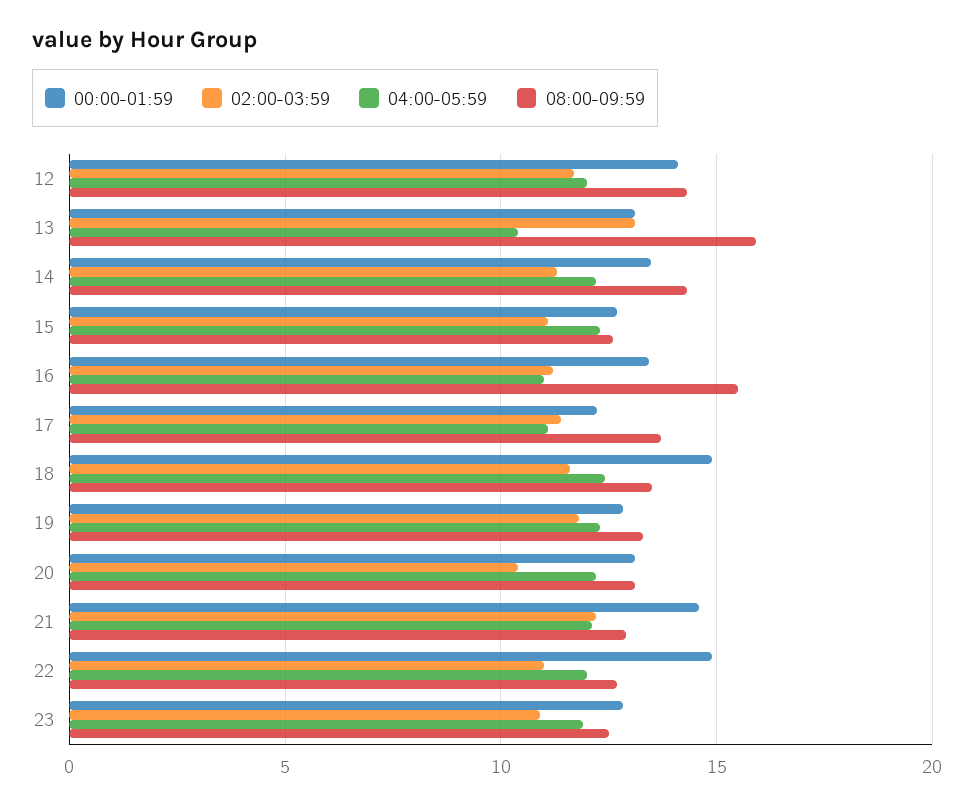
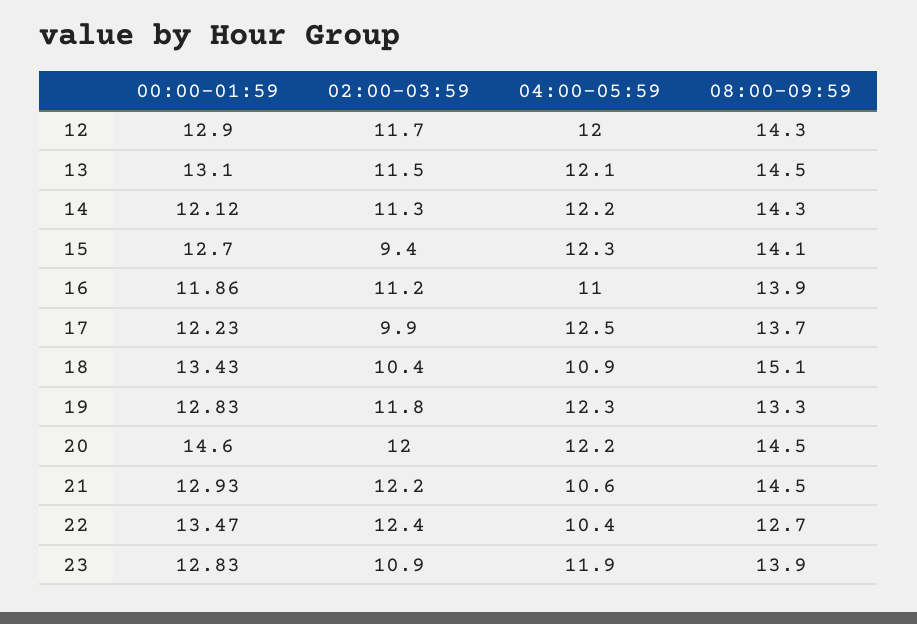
00:00-01:59, 12: 14 -> 12.9
02:00-03:59, 13: 13 -> 11.5
04:00-05:59, 13: 10.5 -> 12.1
08:00-09:59, 13: 16 -> 14.5
00:00-01:59, 14: 13.5 -> 12.12
02:00-03:59, 15: 11 -> 9.4
08:00-09:59, 15: 12.5 -> 14.1
00:00-01:59, 16: 13.5 -> 11.86
08:00-09:59, 16: 15.5 -> 13.9
02:00-03:59, 17: 11.5 -> 9.9
04:00-05:59, 17: 11 -> 12.5
00:00-01:59, 18: 15 -> 13.43
02:00-03:59, 18: 11.5 -> 10.4
04:00-05:59, 18: 12.5 -> 10.9
08:00-09:59, 18: 13.5 -> 15.1
00:00-01:59, 20: 13 -> 14.6
02:00-03:59, 20: 10.5 -> 12
08:00-09:59, 20: 13 -> 14.5
00:00-01:59, 21: 14.5 -> 12.93
04:00-05:59, 21: 12 -> 10.6
08:00-09:59, 21: 13 -> 14.5
00:00-01:59, 22: 15 -> 13.47
02:00-03:59, 22: 11 -> 12.4
04:00-05:59, 22: 12 -> 10.4
08:00-09:59, 23: 12.5 -> 13.9

